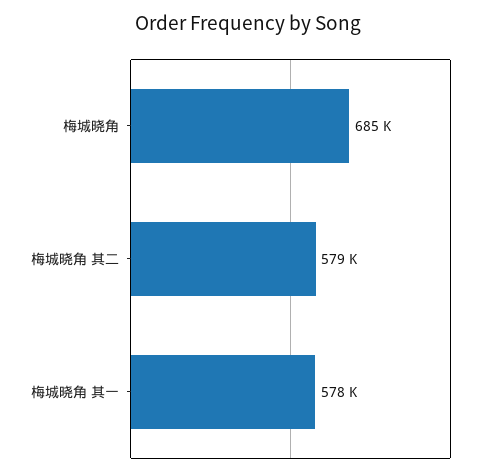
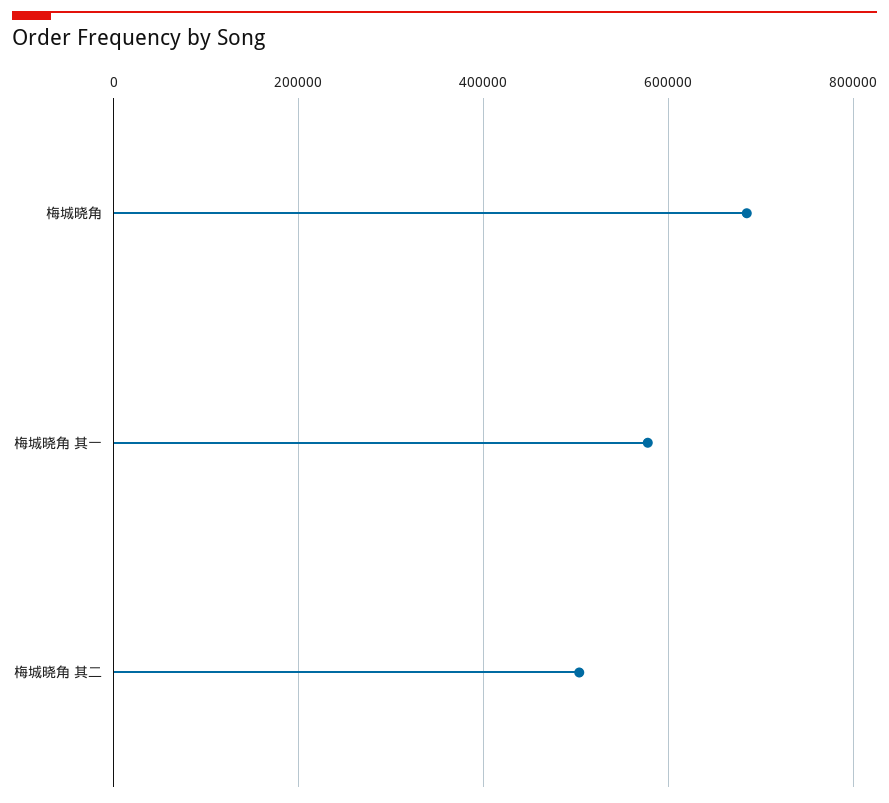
梅城晓角 其二: 579000 -> 500000

